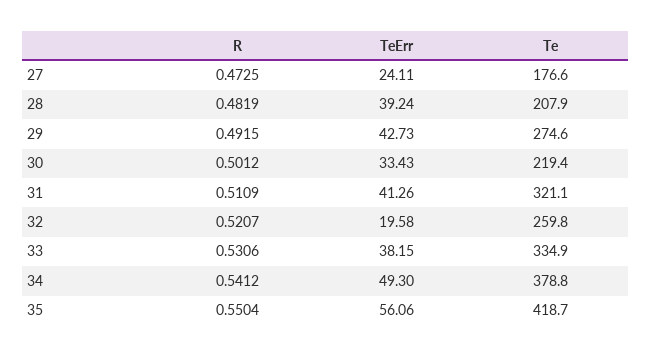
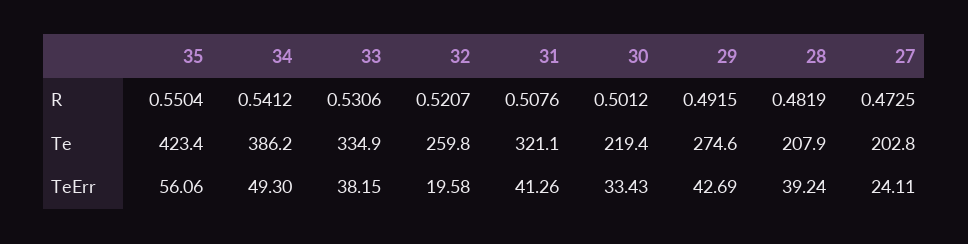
Te, 27: 176.6 -> 202.8
TeErr, 29: 42.73 -> 42.69
R, 31: 0.5109 -> 0.5076
Te, 34: 378.8 -> 386.2
Te, 35: 418.7 -> 423.4

